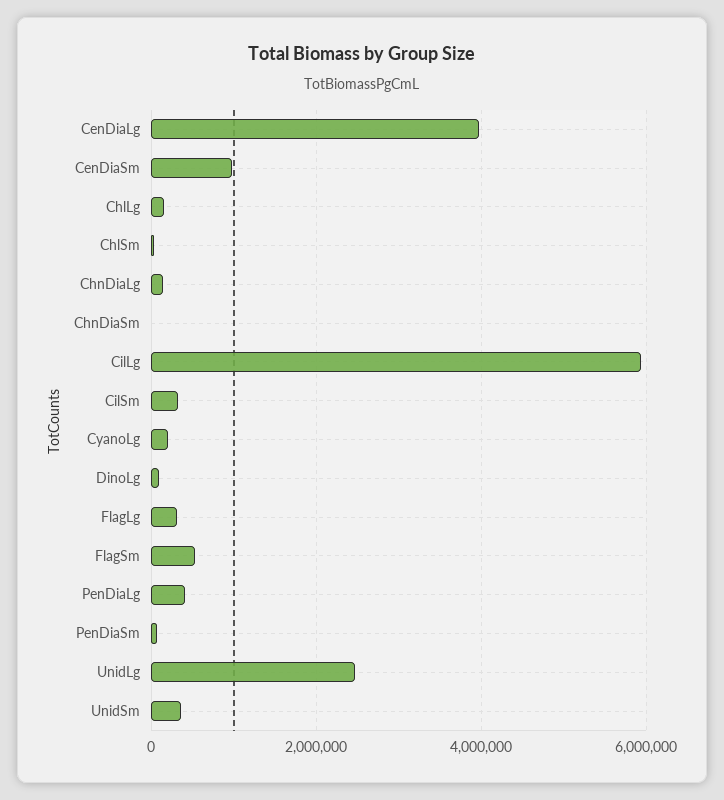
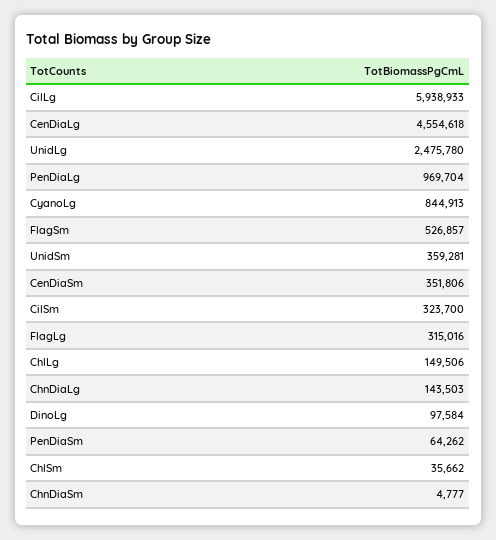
CenDiaLg: 4000000 -> 4554618
CenDiaSm: 1000000 -> 351806
CyanoLg: 200000 -> 844913
PenDiaLg: 400000 -> 969704

